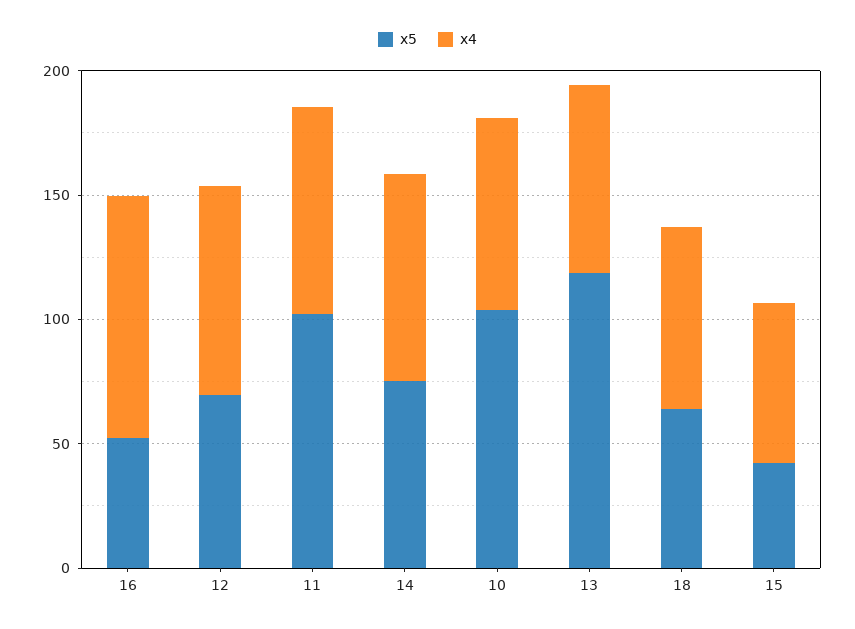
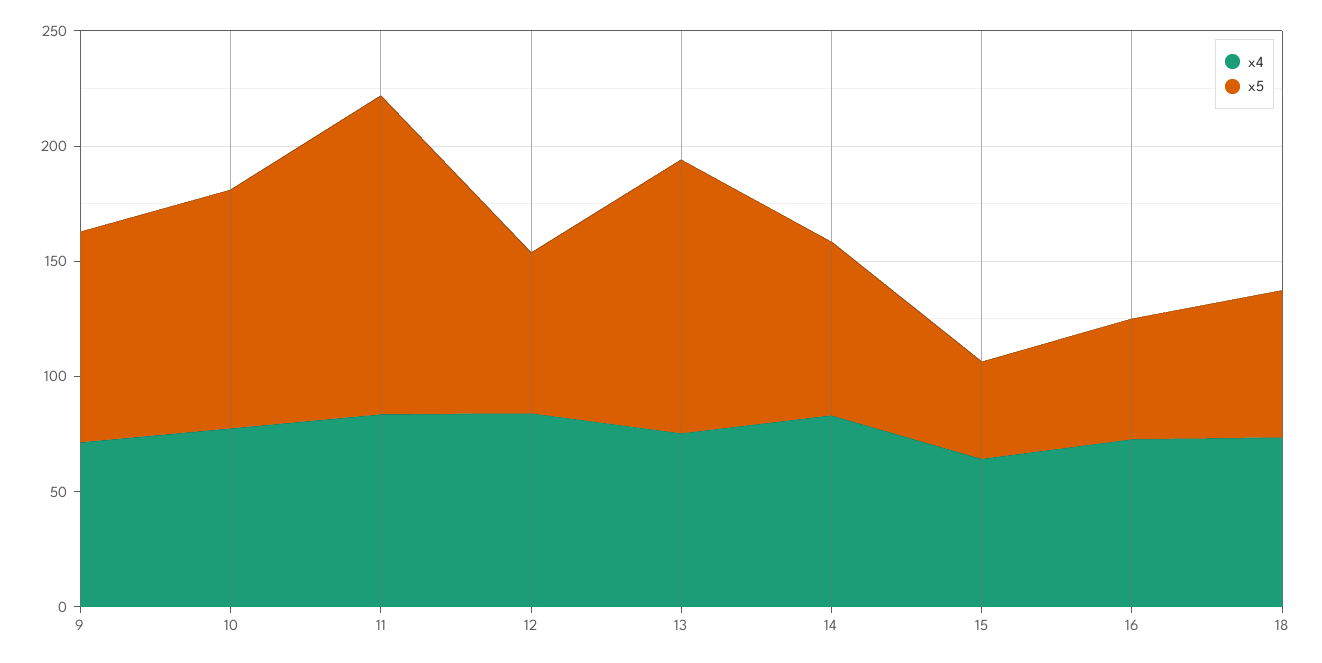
x4, 16: 100 -> 70
x5, 11: 100 -> 140
x4, 9: none -> 70
x5, 9: none -> 90

